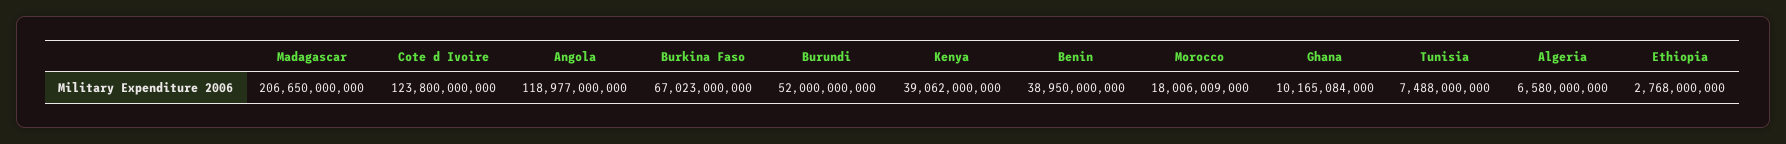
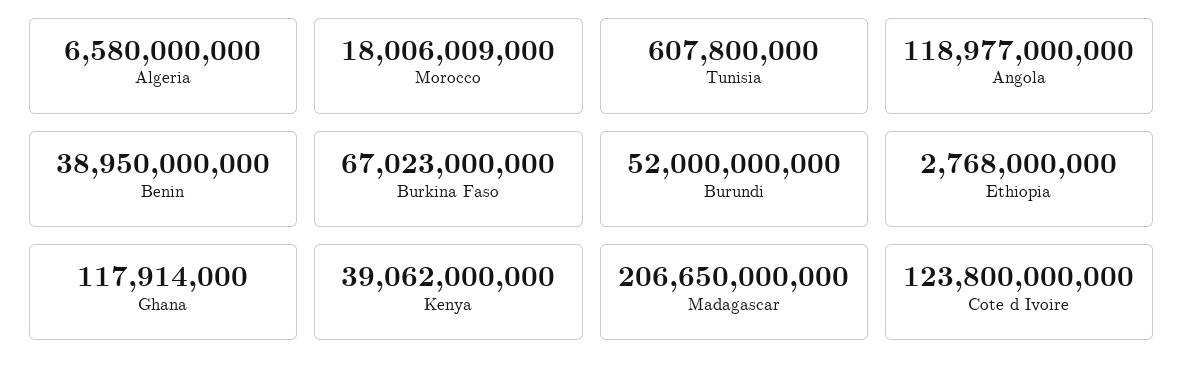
Ghana: 10165084000 -> 117914000
Tunisia: 7488000000 -> 607800000

